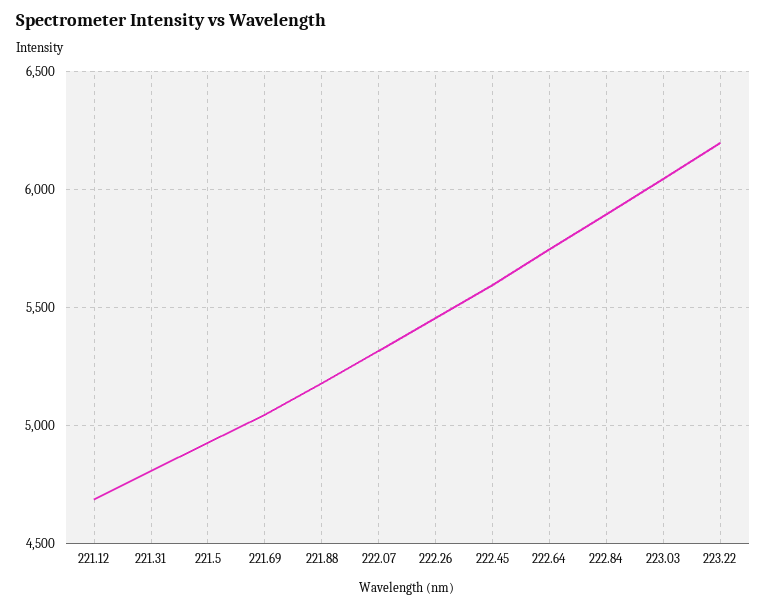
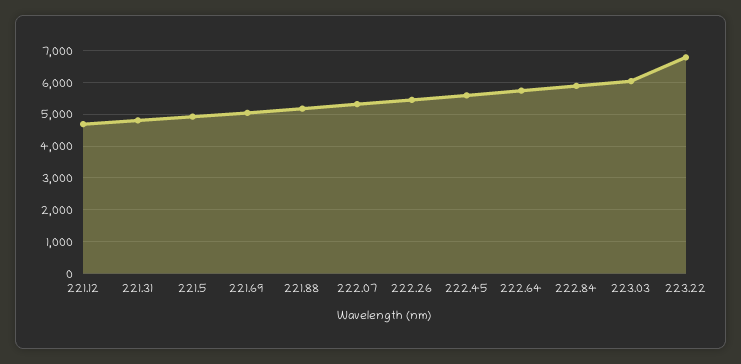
223.22: 6200 -> 6800

